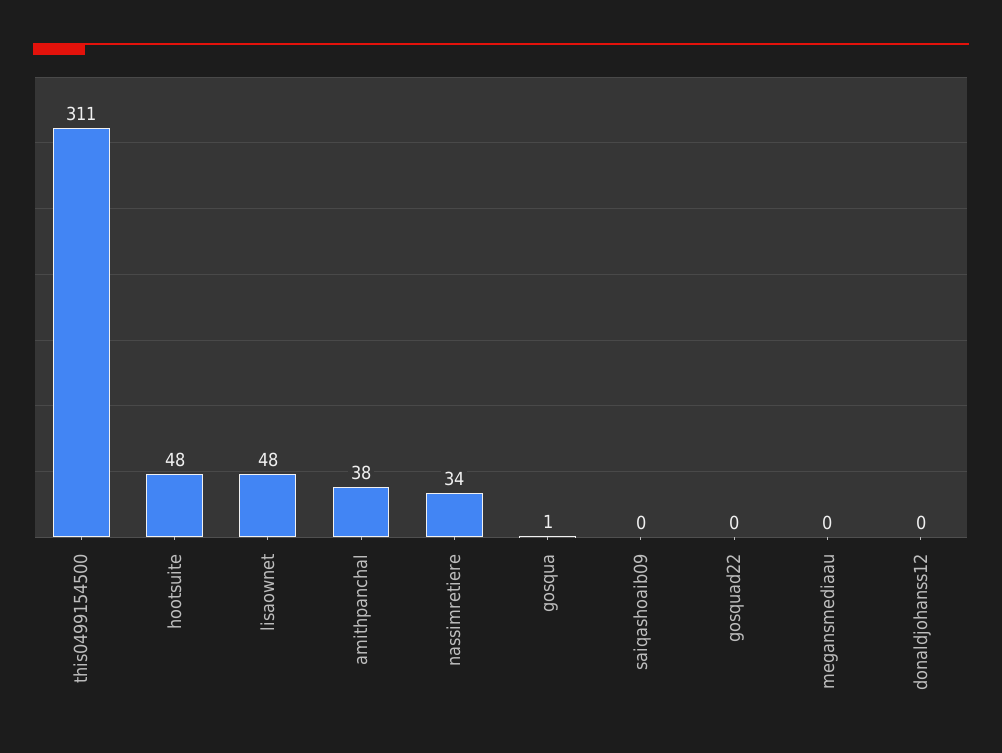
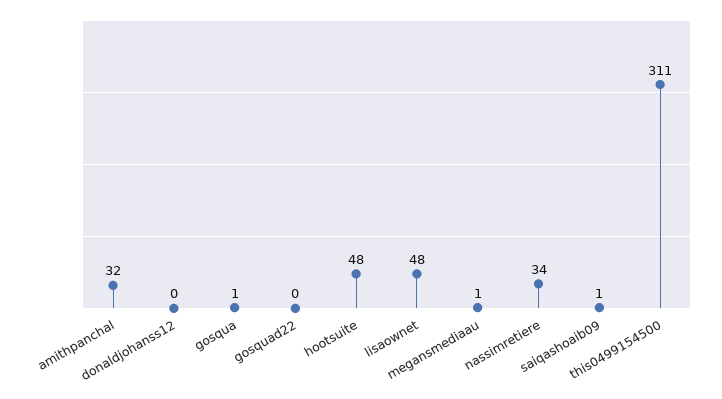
amithpanchal: 38 -> 32
saiqashoaib09: 0 -> 1
megansmediaau: 0 -> 1

